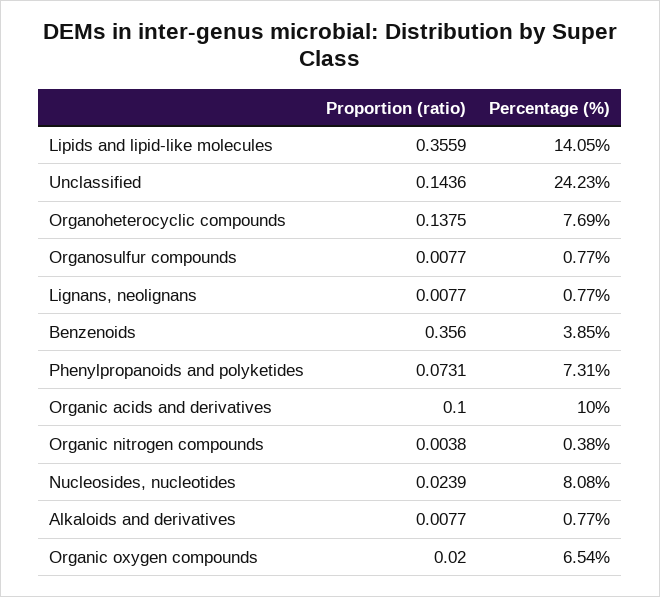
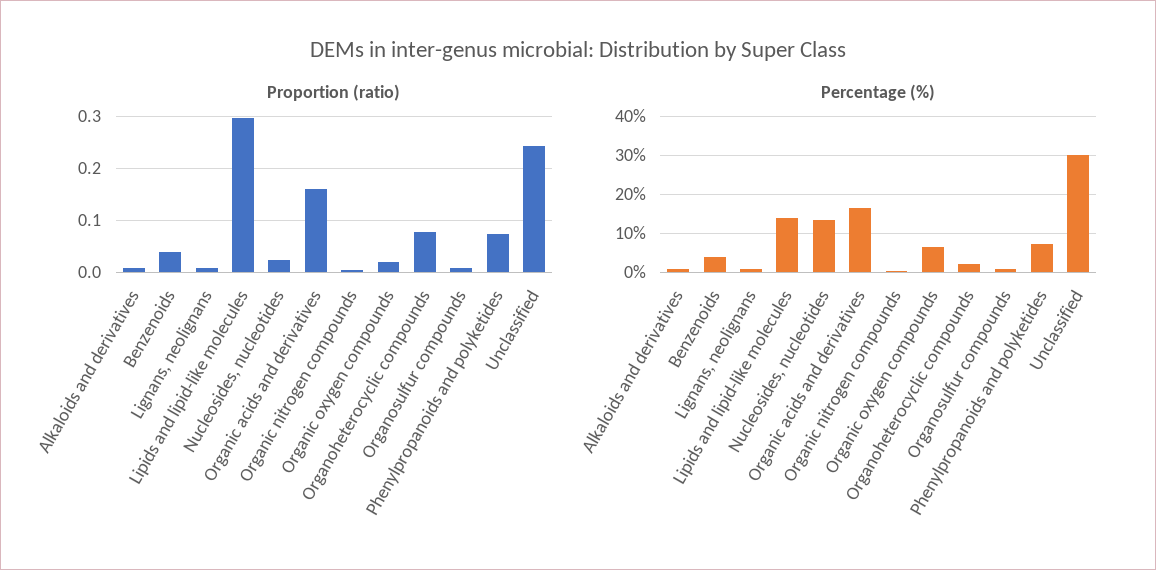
Proportion (ratio), Lipids and lipid-like molecules: 0.3559 -> 0.3
Proportion (ratio), Unclassified: 0.1436 -> 0.24
Percentage (%), Unclassified: 24.23 -> 30
Proportion (ratio), Organoheterocyclic compounds: 0.1375 -> 0.08
Percentage (%), Organoheterocyclic compounds: 7.69 -> 2
Proportion (ratio), Benzenoids: 0.356 -> 0.04
Proportion (ratio), Organic acids and derivatives: 0.1 -> 0.16
Percentage (%), Organic acids and derivatives: 10 -> 16
Percentage (%), Nucleosides, nucleotides: 8.08 -> 14

